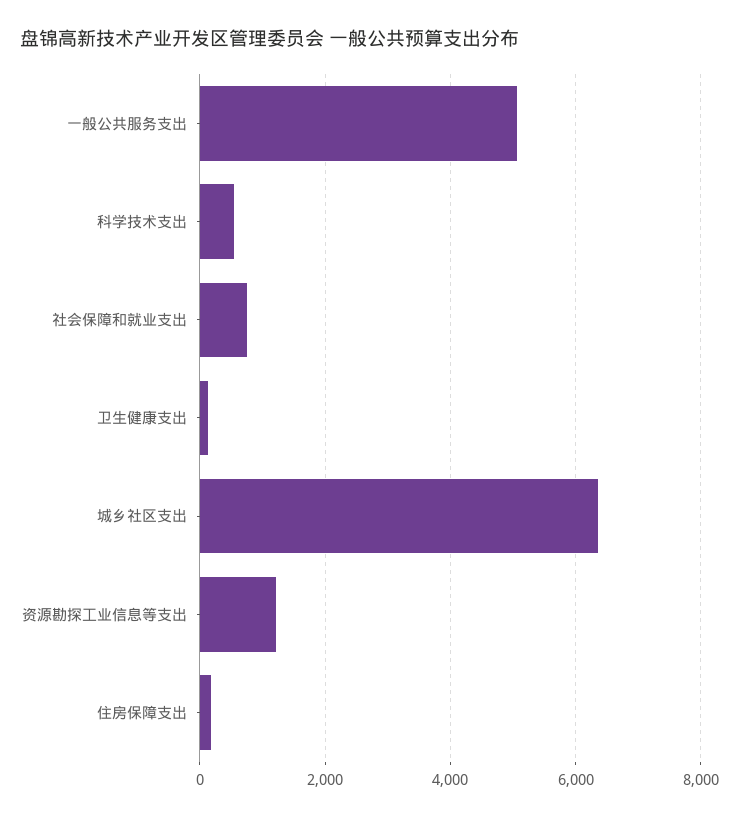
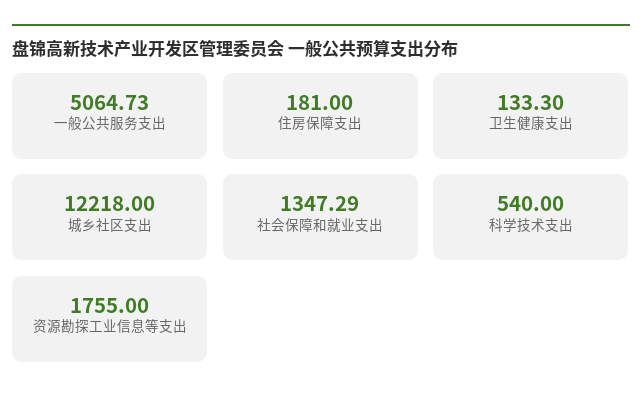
社会保障和就业支出: 800 -> 1347.29
城乡社区支出: 6400 -> 12218
资源勘探工业信息等支出: 1200 -> 1755

